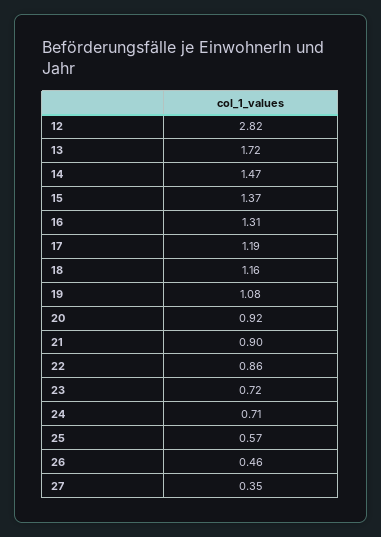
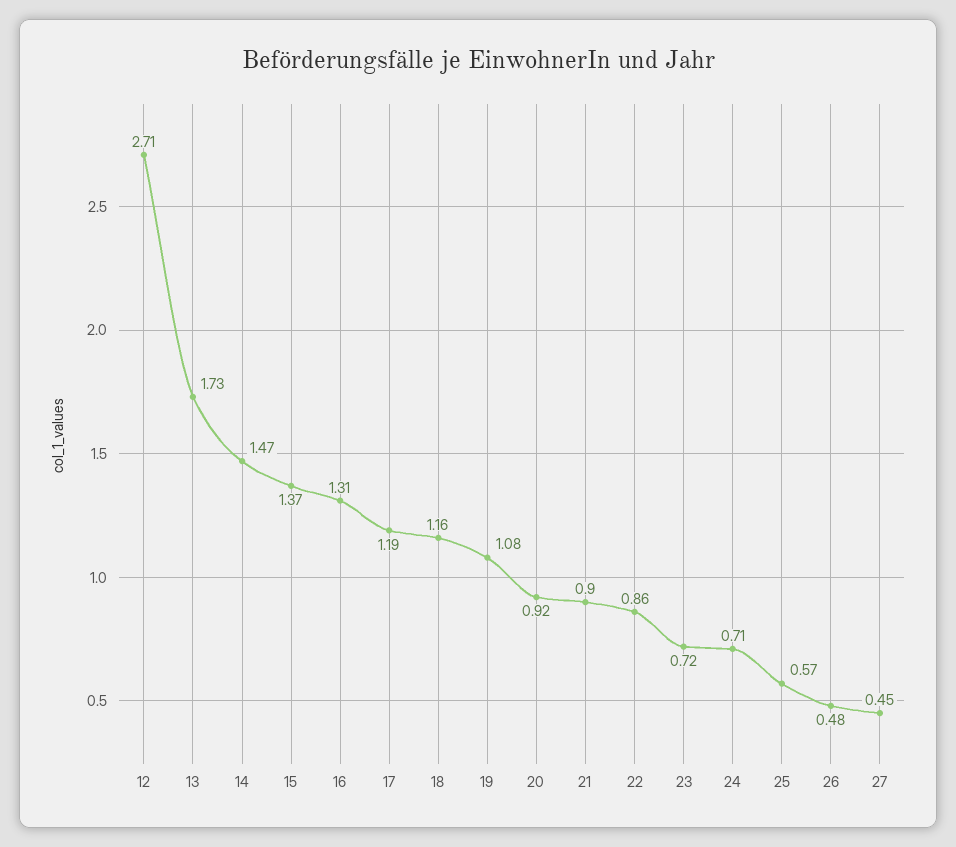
12: 2.82 -> 2.71
13: 1.72 -> 1.73
26: 0.46 -> 0.48
27: 0.35 -> 0.45

